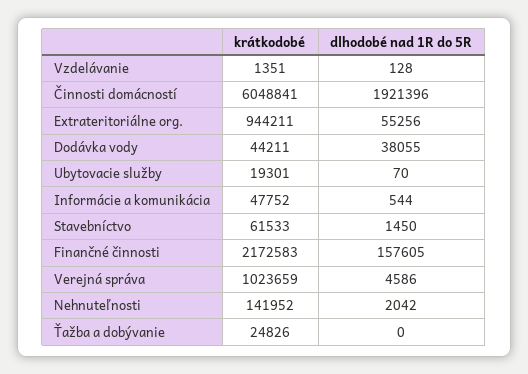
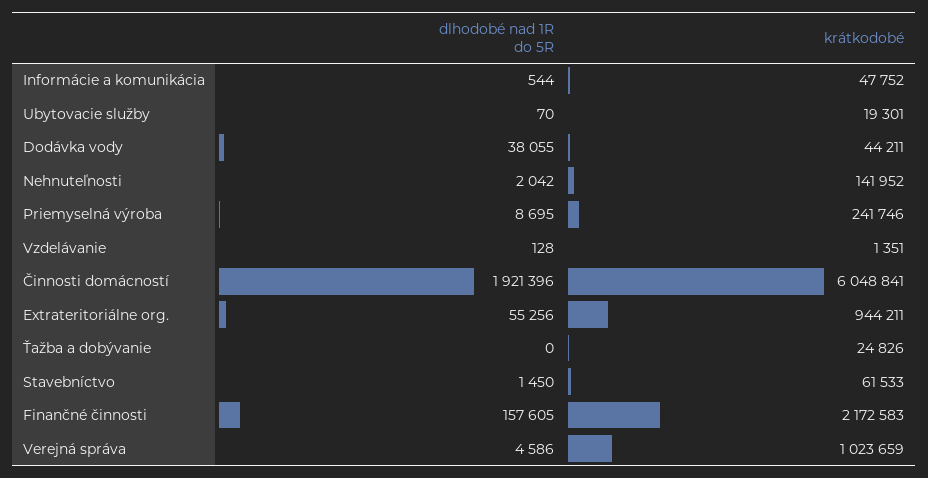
dlhodobé nad 1R do 5R, Priemyselná výroba: none -> 8695
krátkodobé, Priemyselná výroba: none -> 241746

